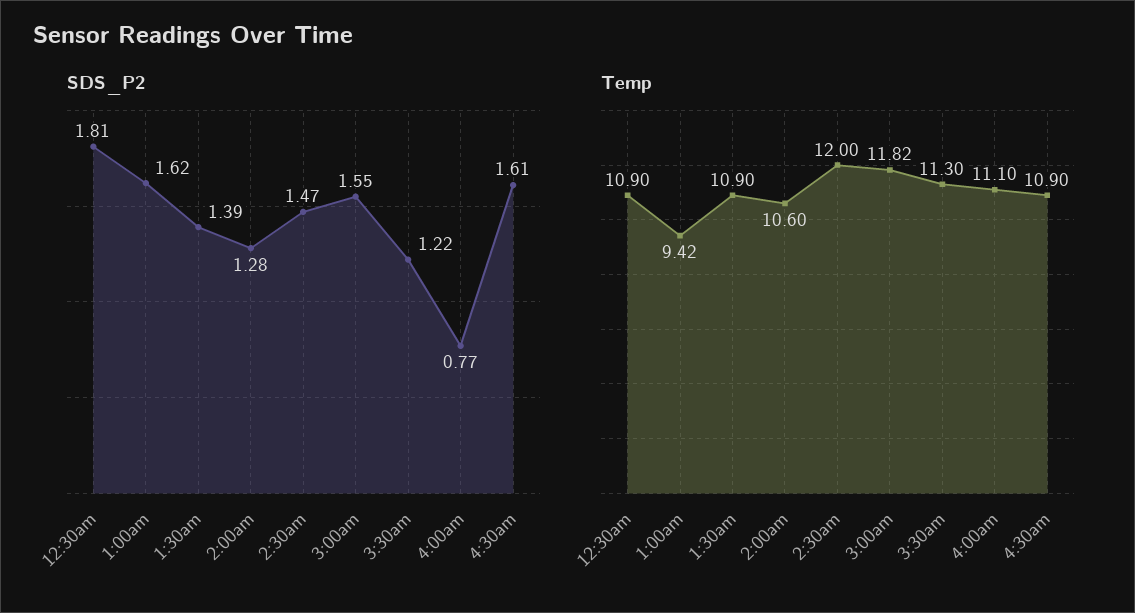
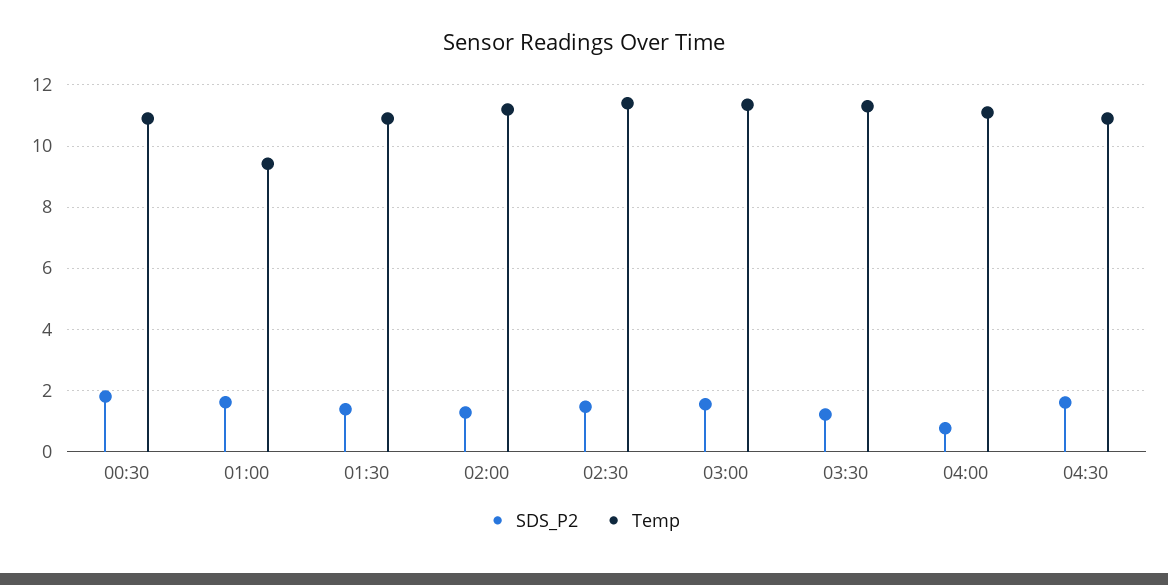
Temp, 2:00am: 10.6 -> 11.2
Temp, 2:30am: 12 -> 11.4
Temp, 3:00am: 11.82 -> 11.4

